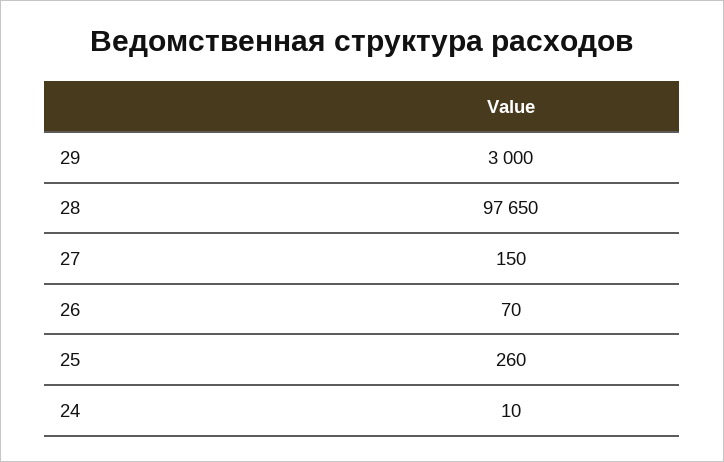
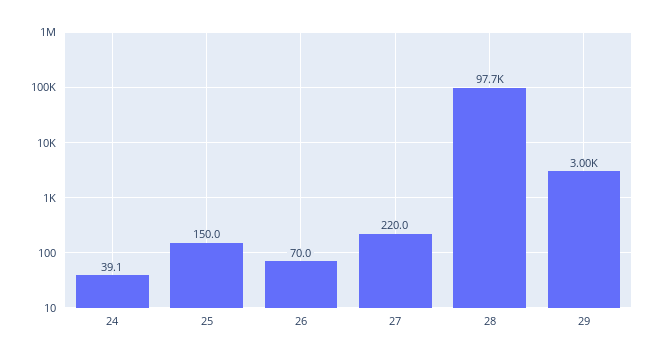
27: 150 -> 220
25: 260 -> 150
24: 10 -> 39.1

